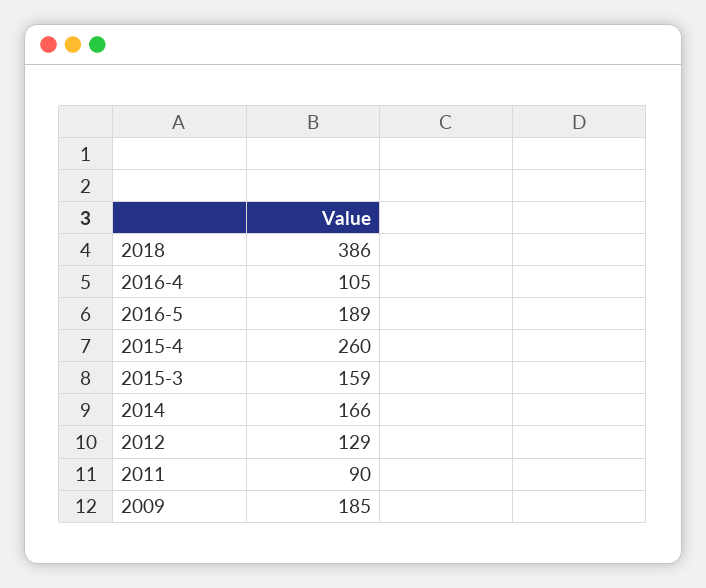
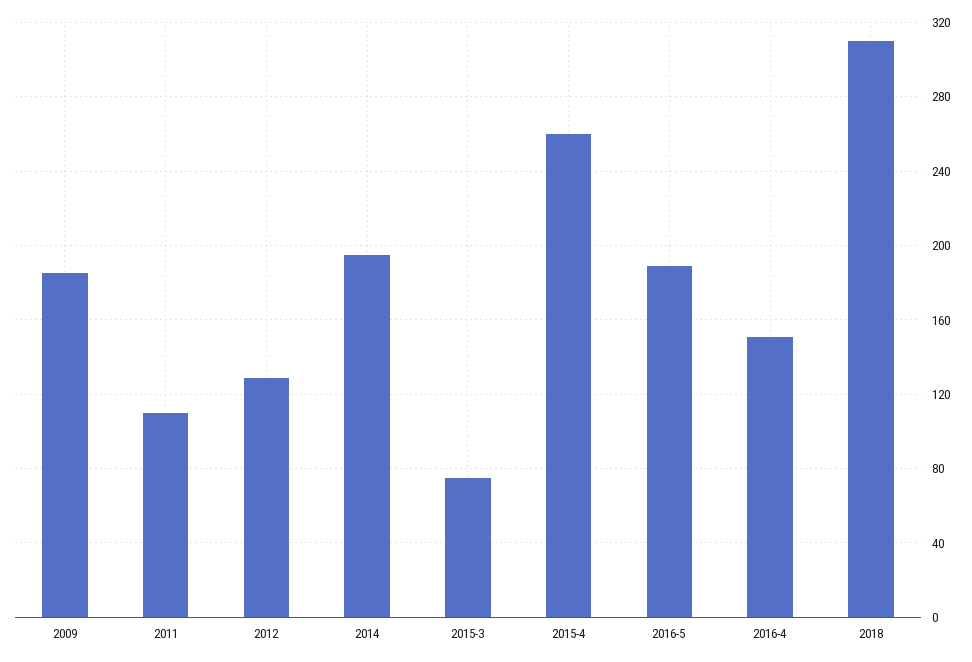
2018: 386 -> 310
2016-4: 105 -> 150
2015-3: 159 -> 75
2014: 166 -> 195
2011: 90 -> 110

